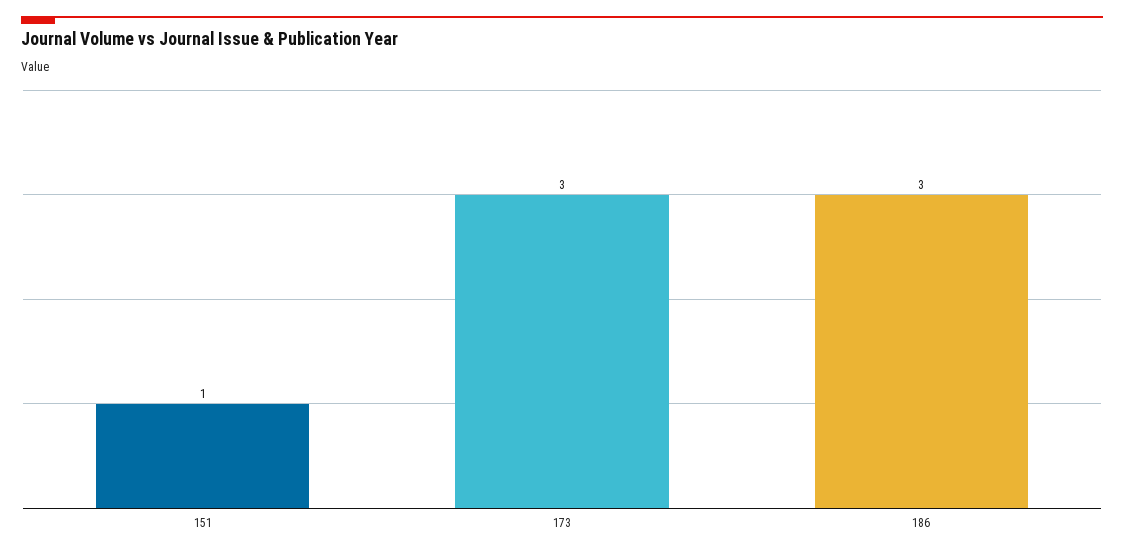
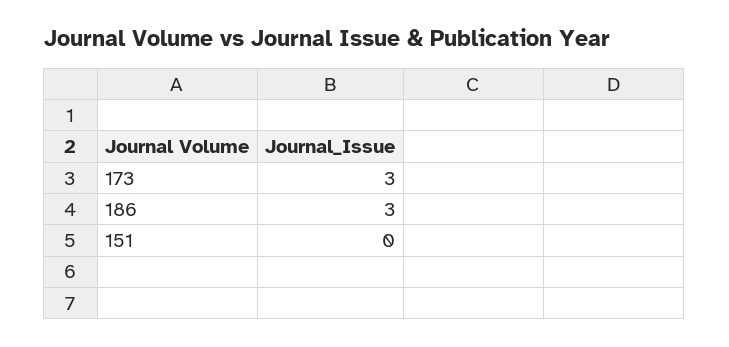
151: 1 -> 0

